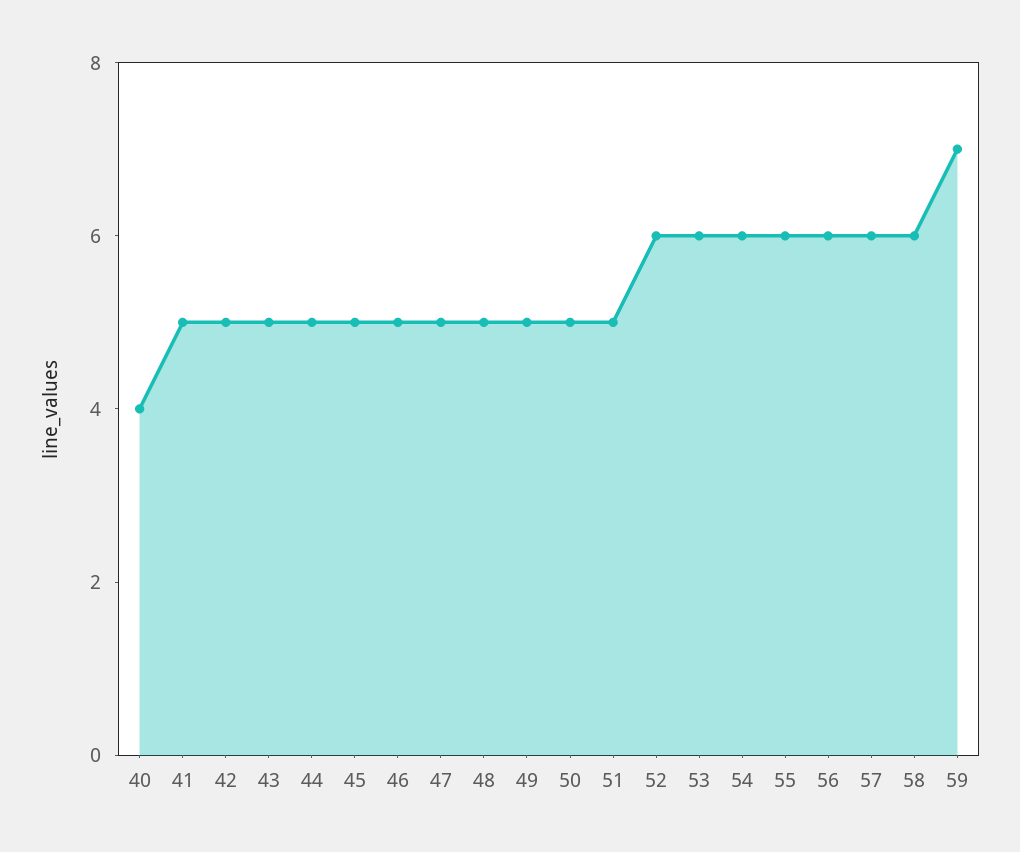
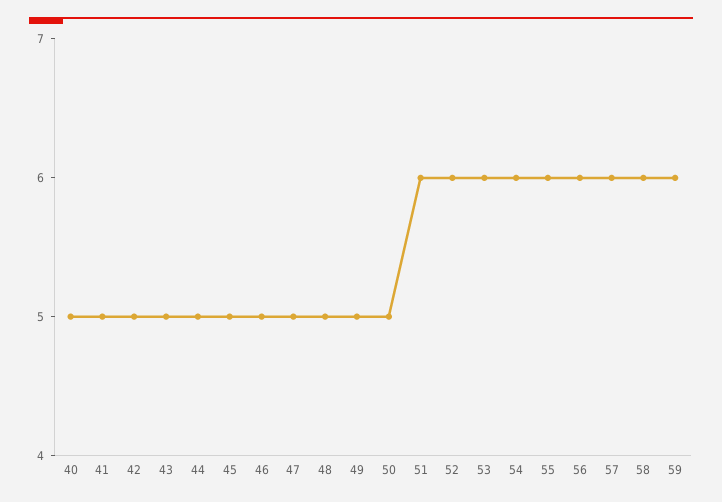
40: 4 -> 5
51: 5 -> 6
59: 7 -> 6

